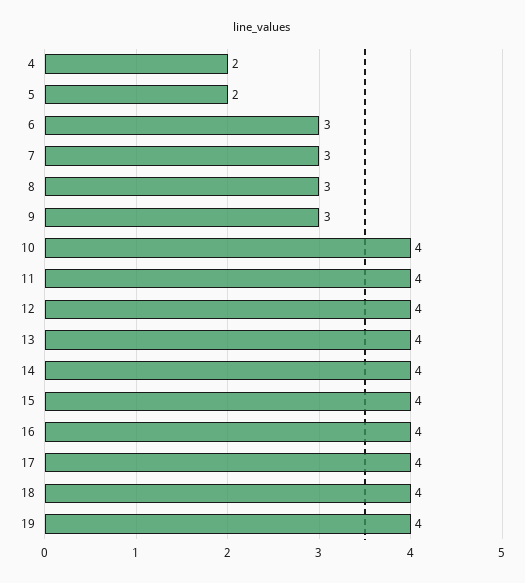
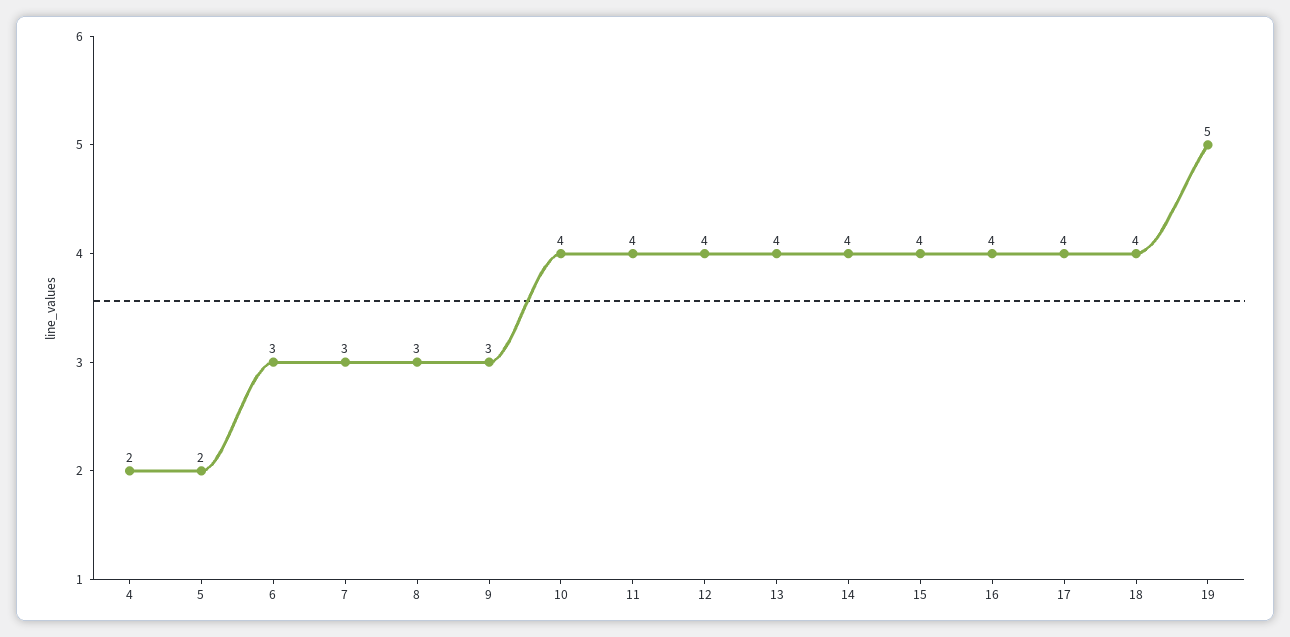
19: 4 -> 5

